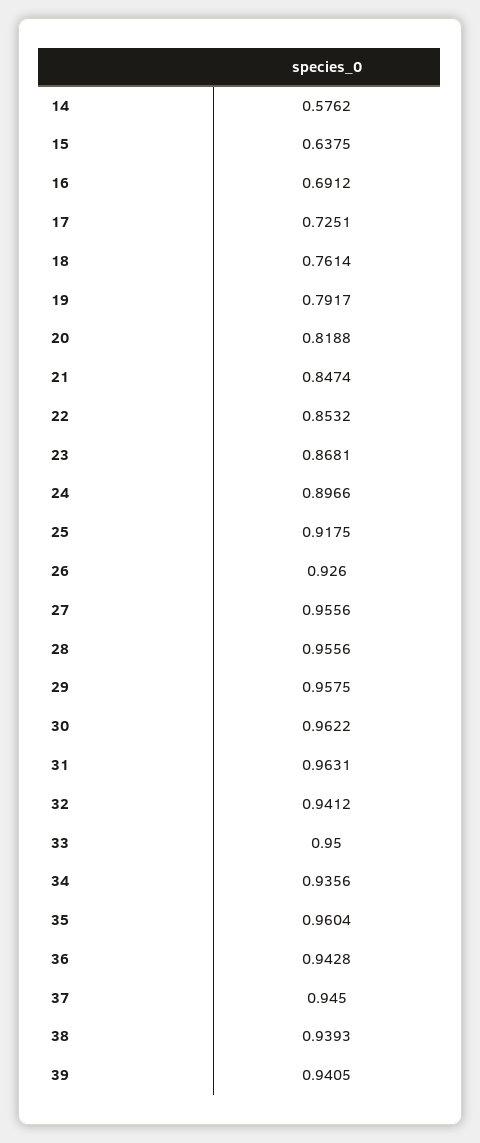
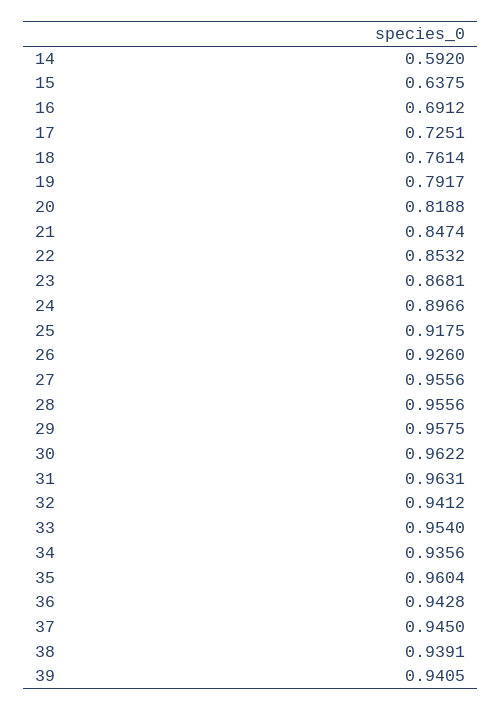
14: 0.5762 -> 0.592
33: 0.95 -> 0.954
38: 0.9393 -> 0.9391

